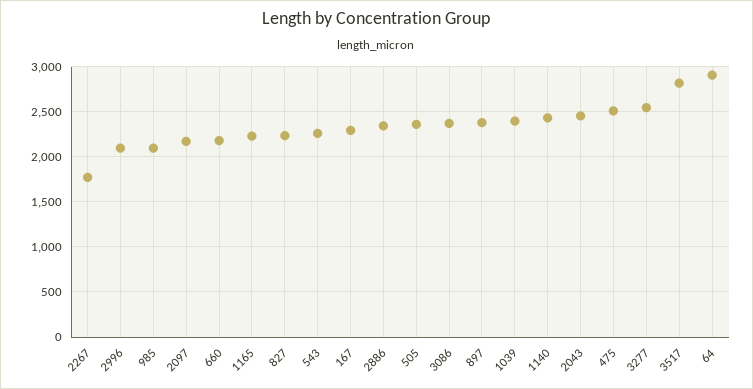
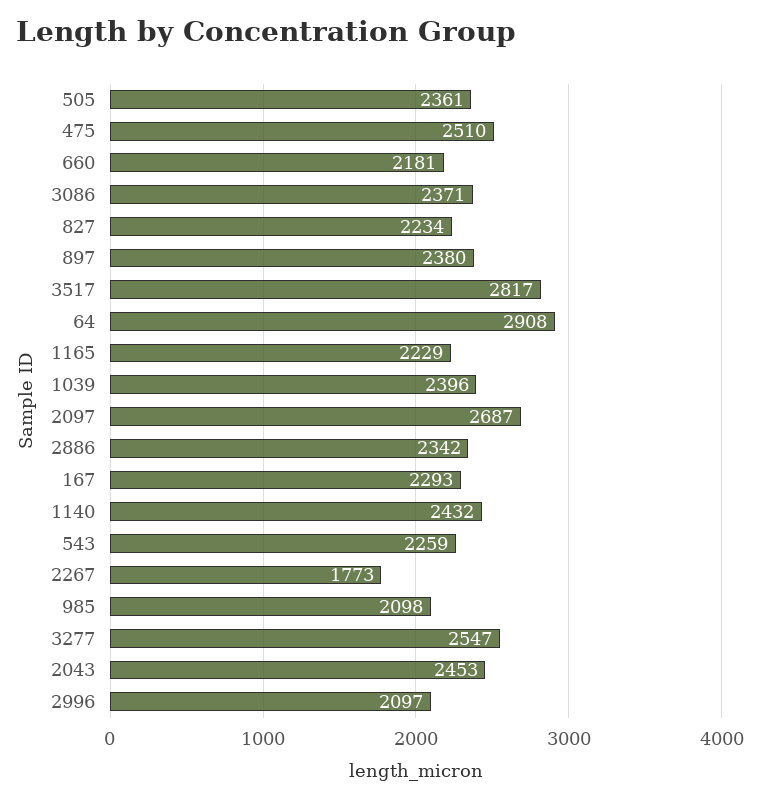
2097: 2200 -> 2687

